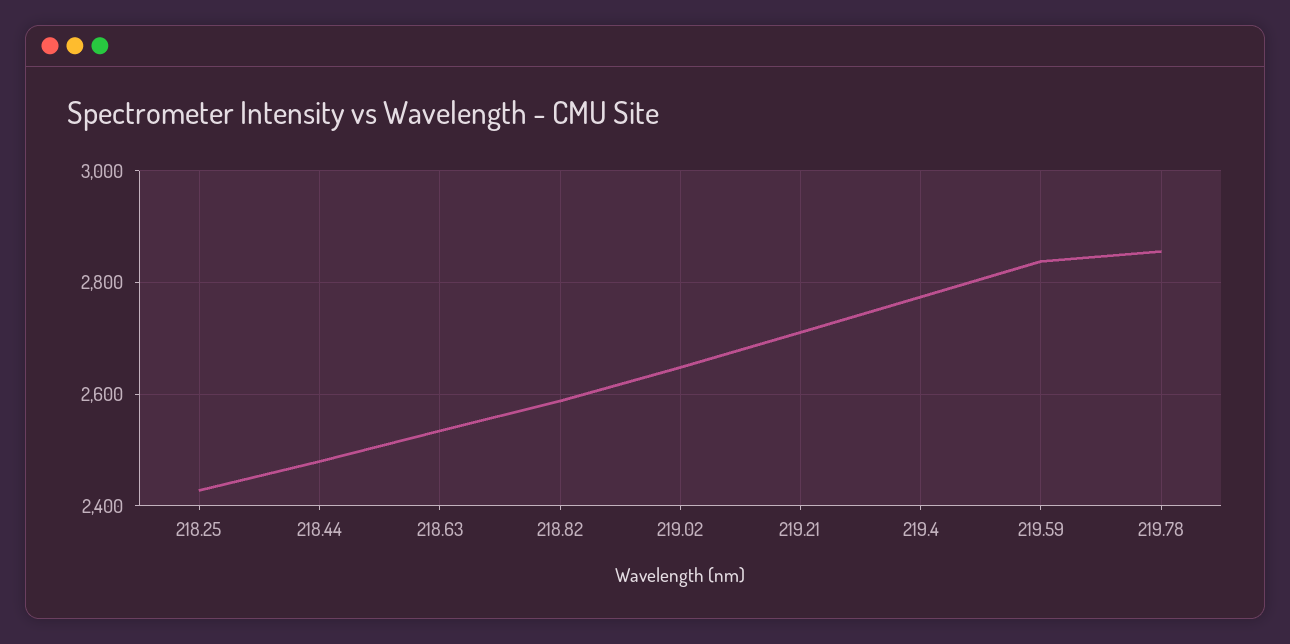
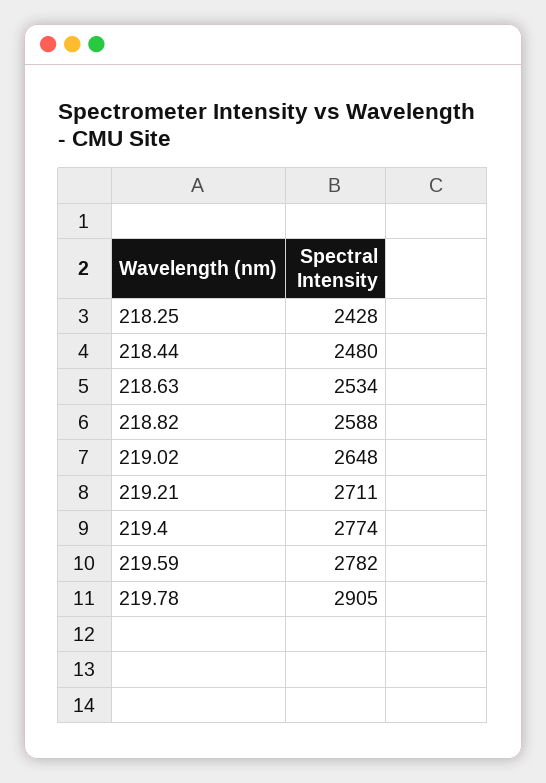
219.59: 2840 -> 2782
219.78: 2860 -> 2905

